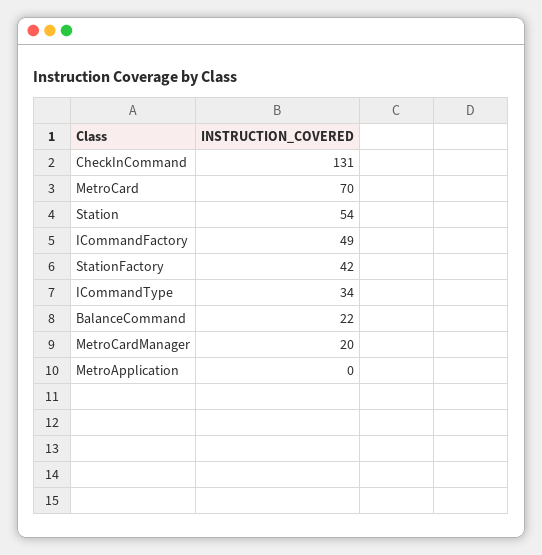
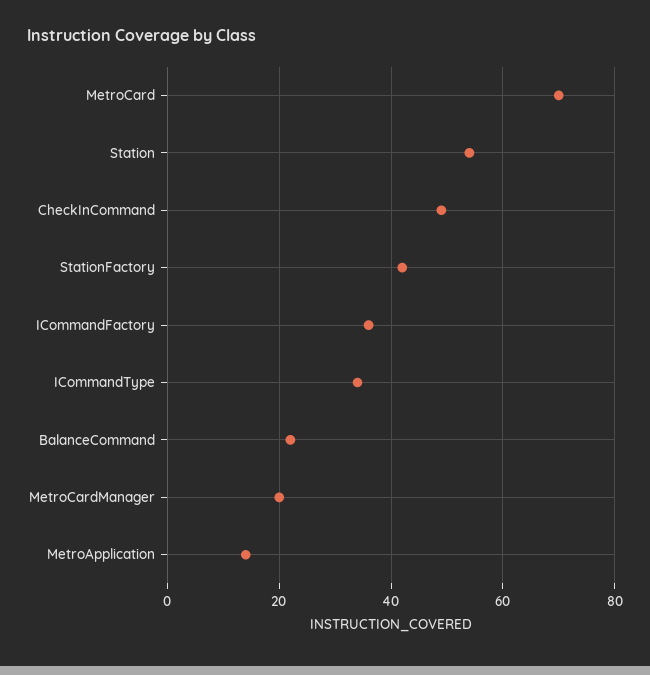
CheckInCommand: 131 -> 50
ICommandFactory: 49 -> 35
MetroApplication: 0 -> 15

